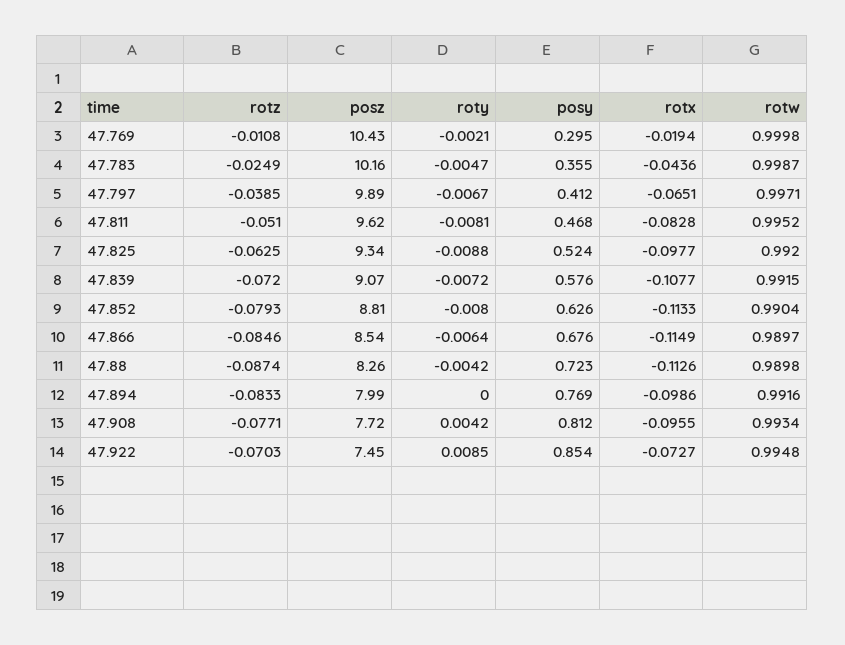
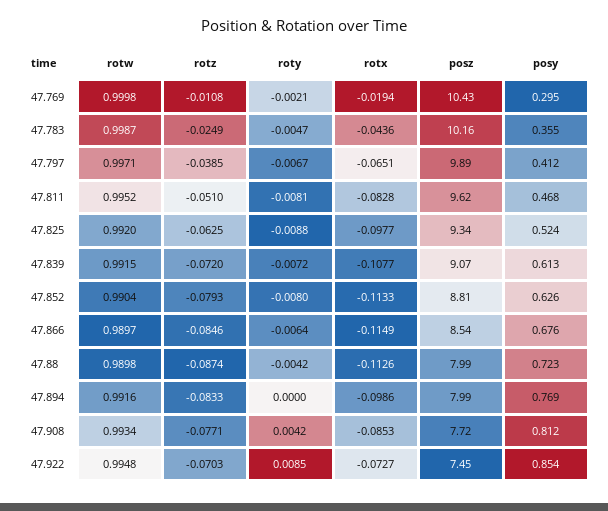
posy, 47.839: 0.576 -> 0.613
posz, 47.88: 8.26 -> 7.99
rotx, 47.908: -0.0955 -> -0.0853

